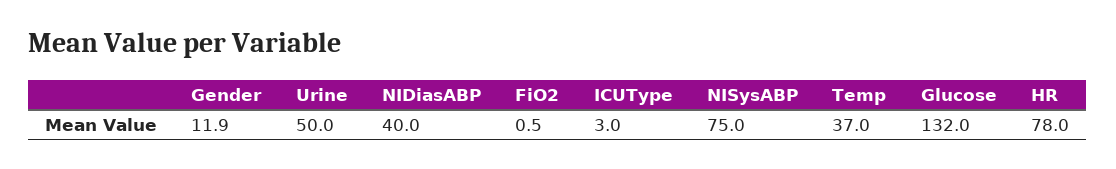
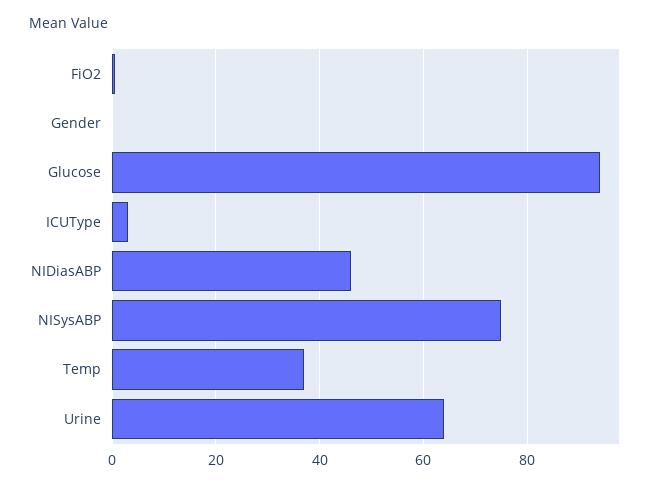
Gender: 11.9 -> 0
Urine: 50 -> 64
NIDiasABP: 40 -> 46
Glucose: 132 -> 94
HR: 78 -> none

